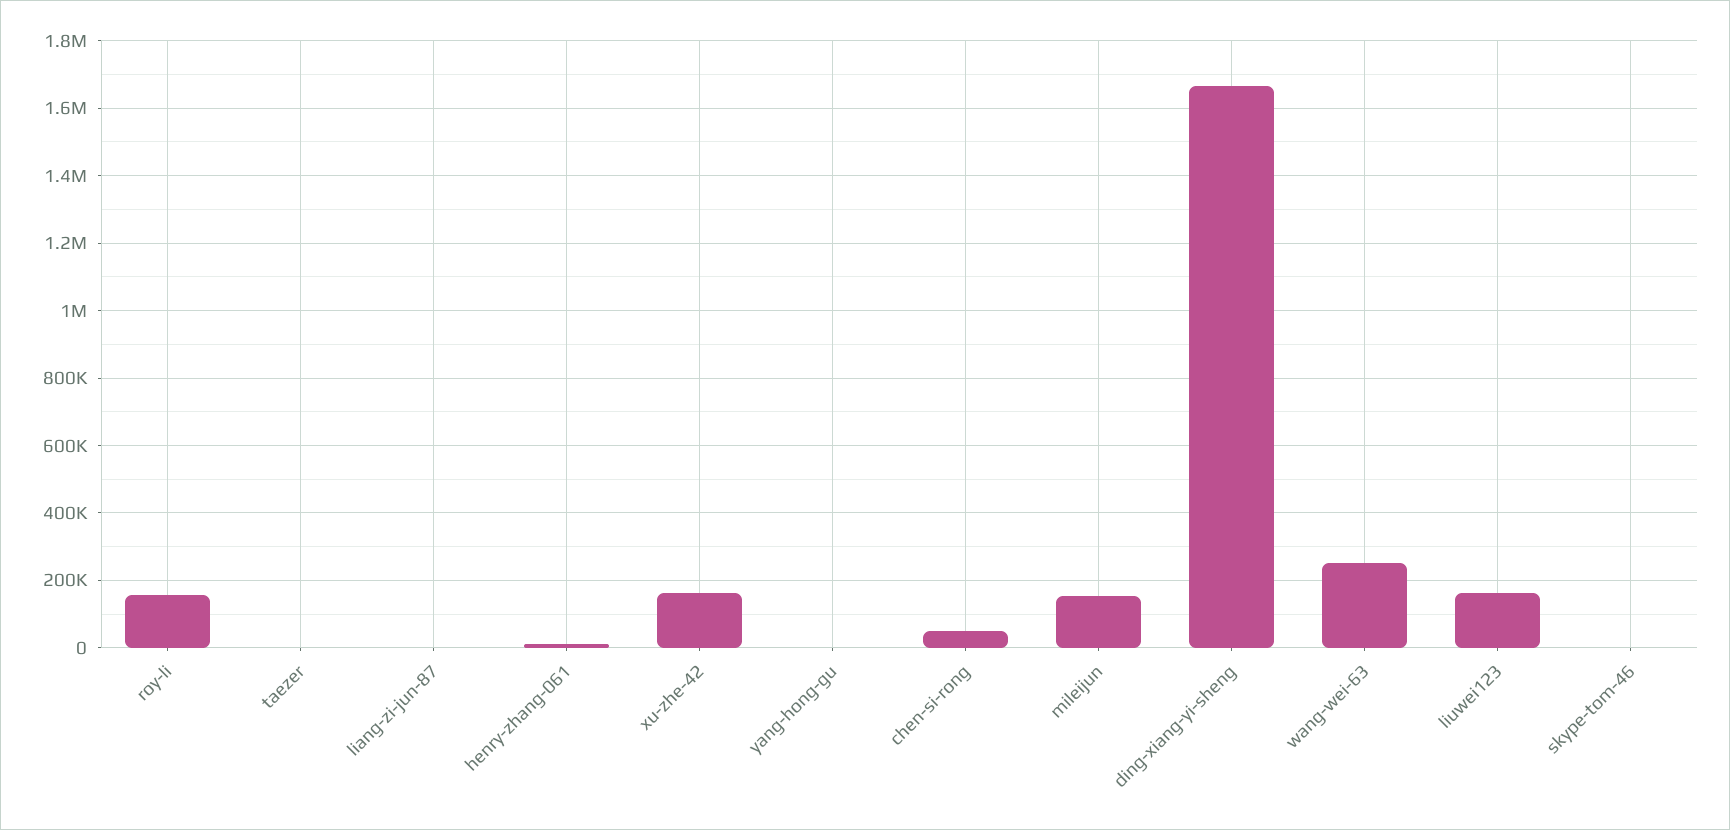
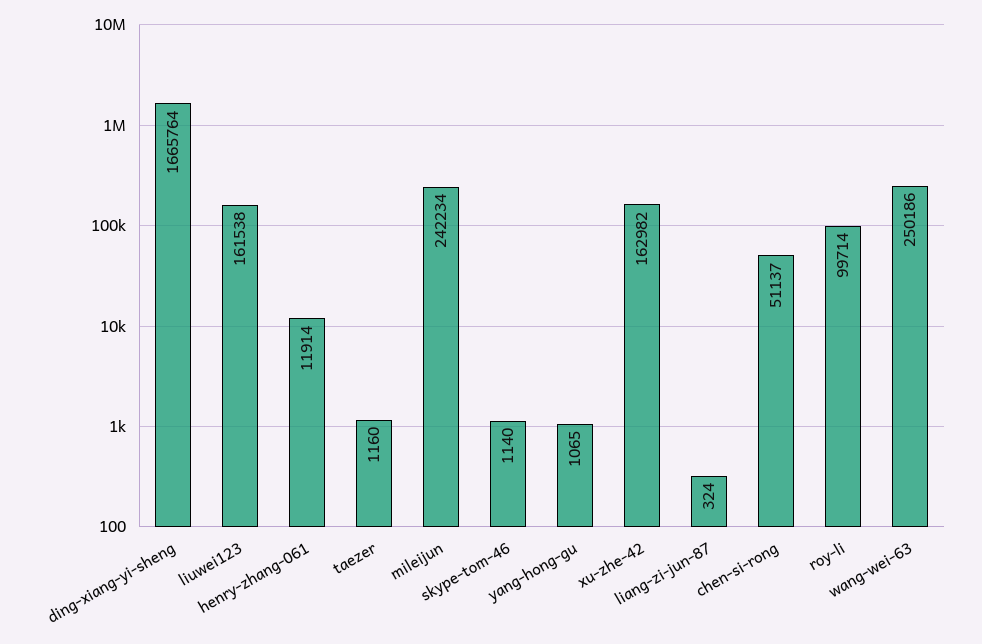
roy-li: 160000 -> 99714
mileijun: 160000 -> 242234

